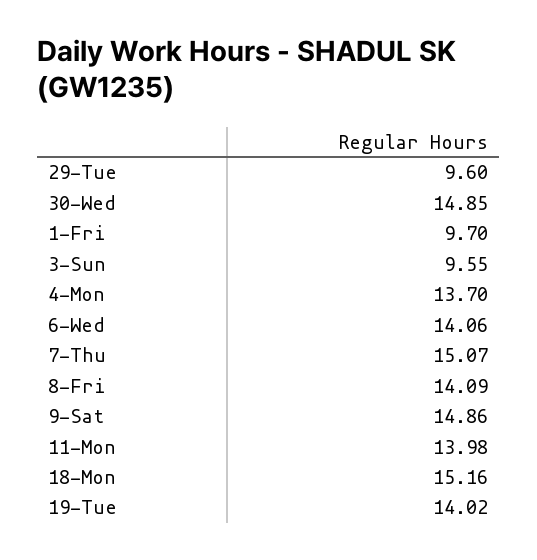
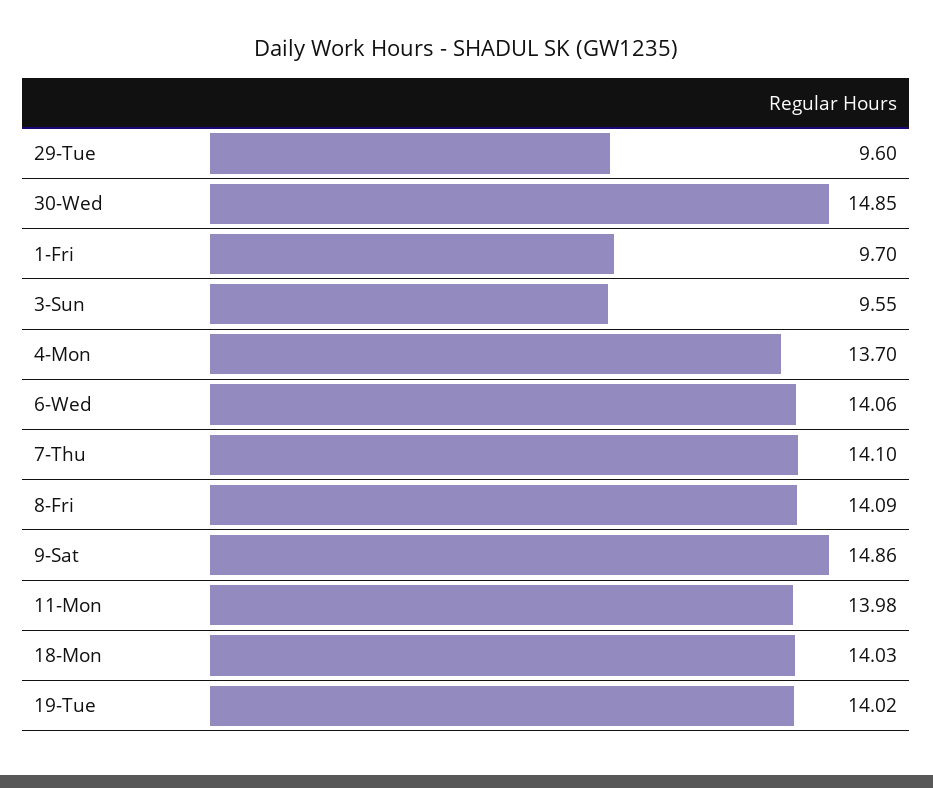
7-Thu: 15.07 -> 14.1
18-Mon: 15.16 -> 14.03

